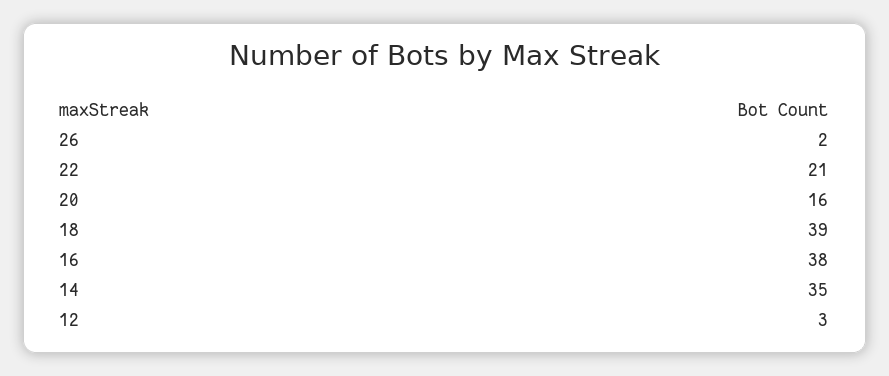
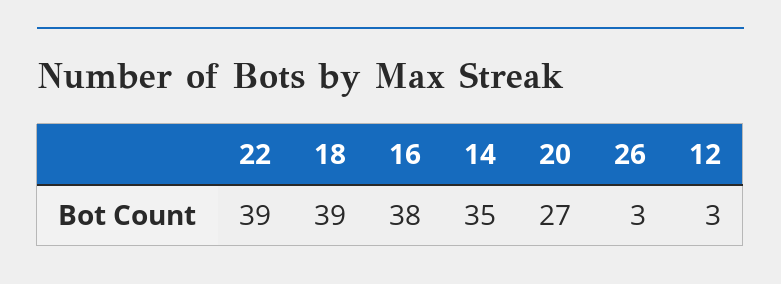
26: 2 -> 3
22: 21 -> 39
20: 16 -> 27

